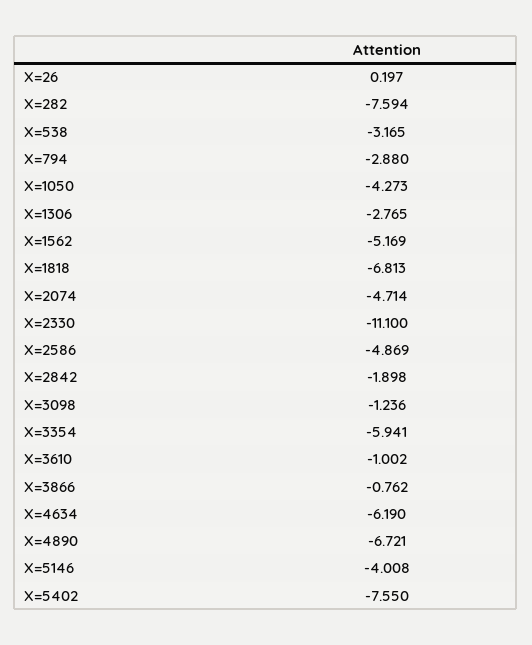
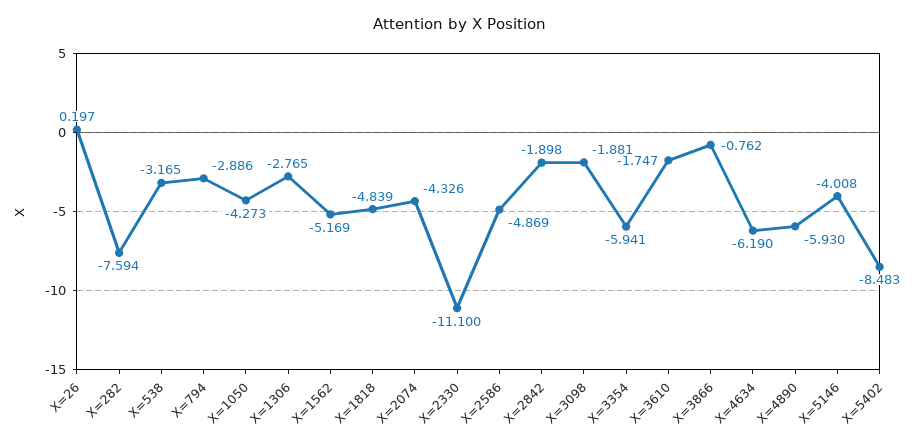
X=794: -2.88 -> -2.886
X=1818: -6.813 -> -4.839
X=2074: -4.714 -> -4.326
X=3098: -1.236 -> -1.881
X=3610: -1.002 -> -1.747
X=4890: -6.721 -> -5.93
X=5402: -7.55 -> -8.483

